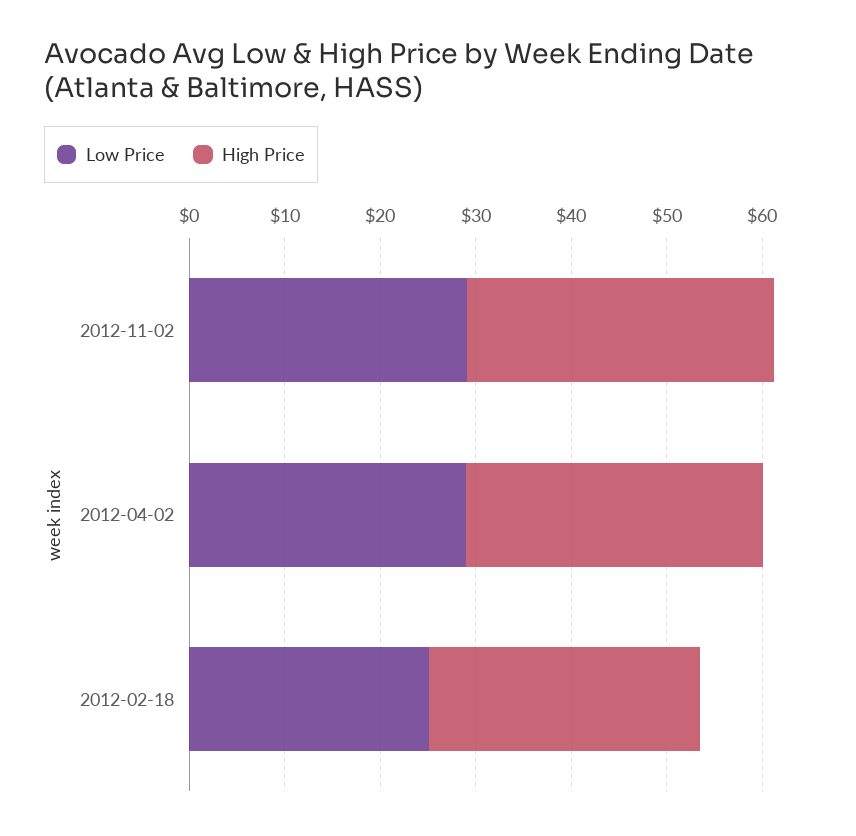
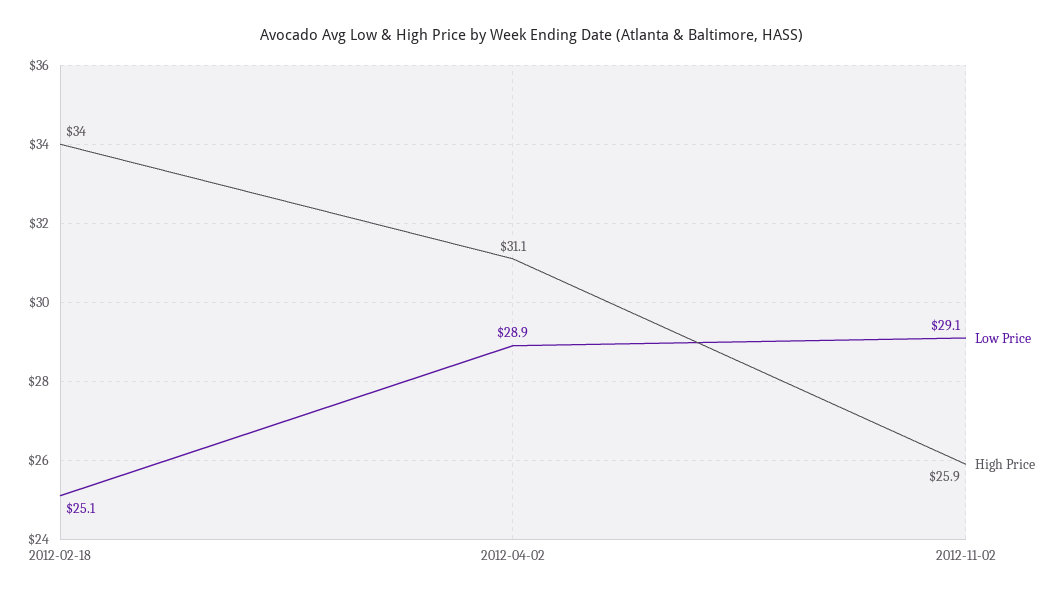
High Price, 2012-11-02: 32 -> 25.9
High Price, 2012-02-18: 28 -> 34

